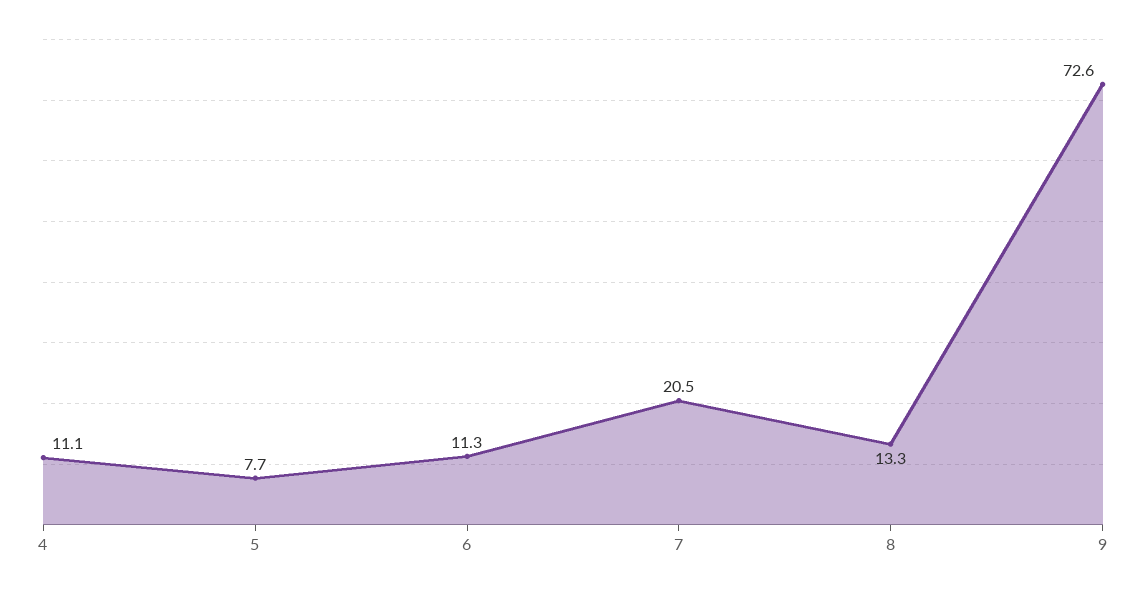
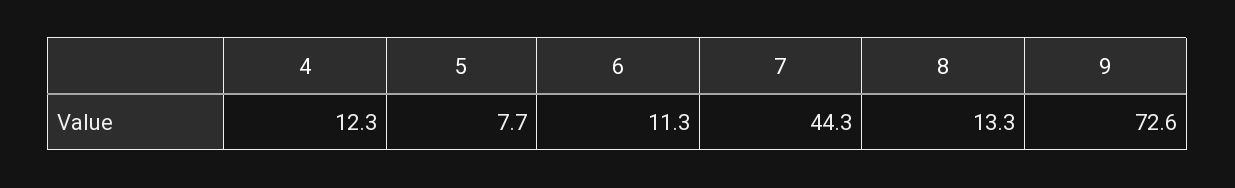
4: 11.1 -> 12.3
7: 20.5 -> 44.3

